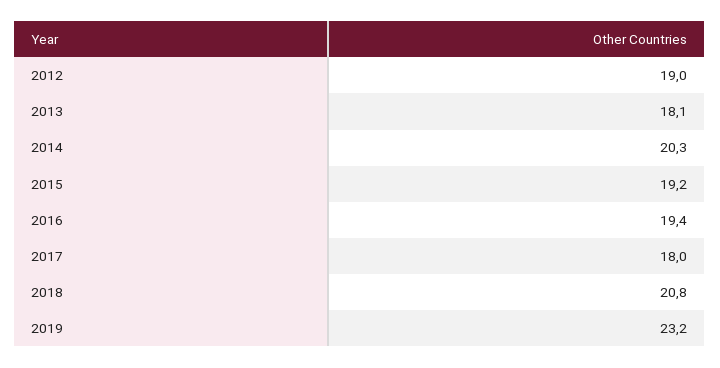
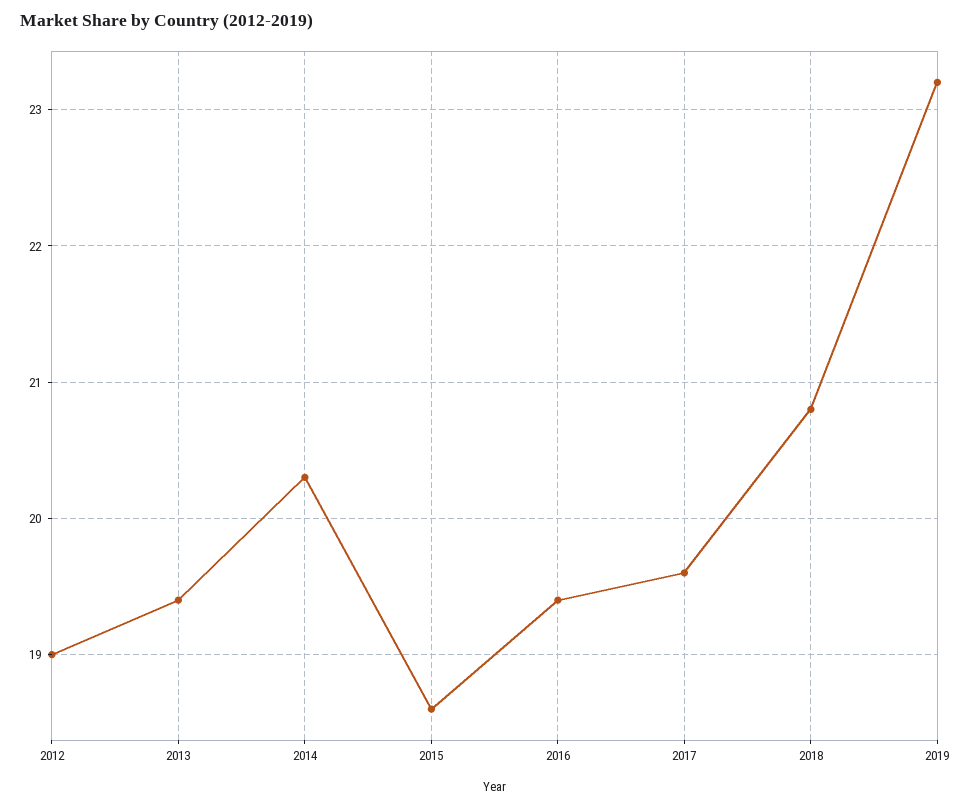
2013: 18.1 -> 19.4
2015: 19.2 -> 18.6
2017: 18 -> 19.6

